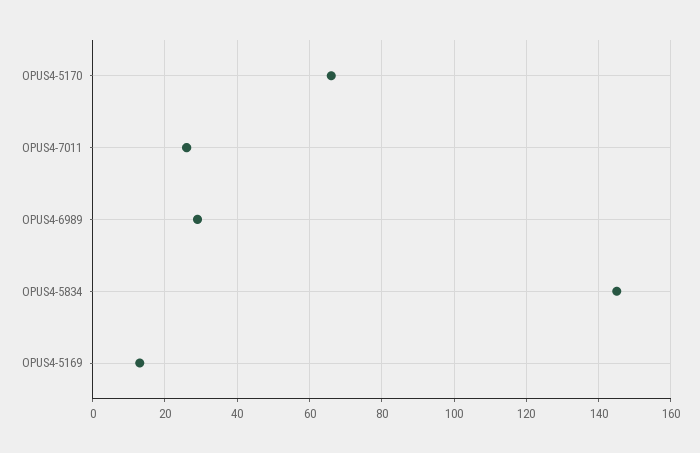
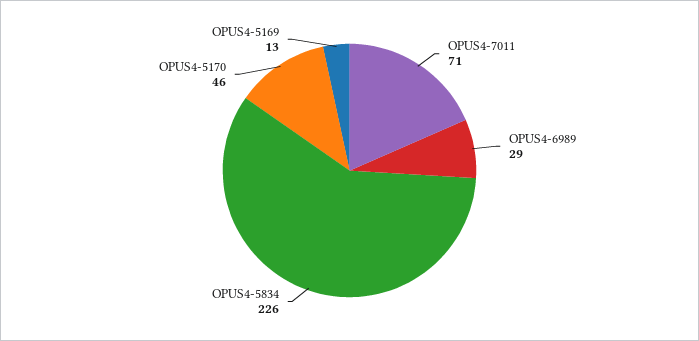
OPUS4-5170: 65 -> 46
OPUS4-7011: 25 -> 71
OPUS4-5834: 145 -> 226

